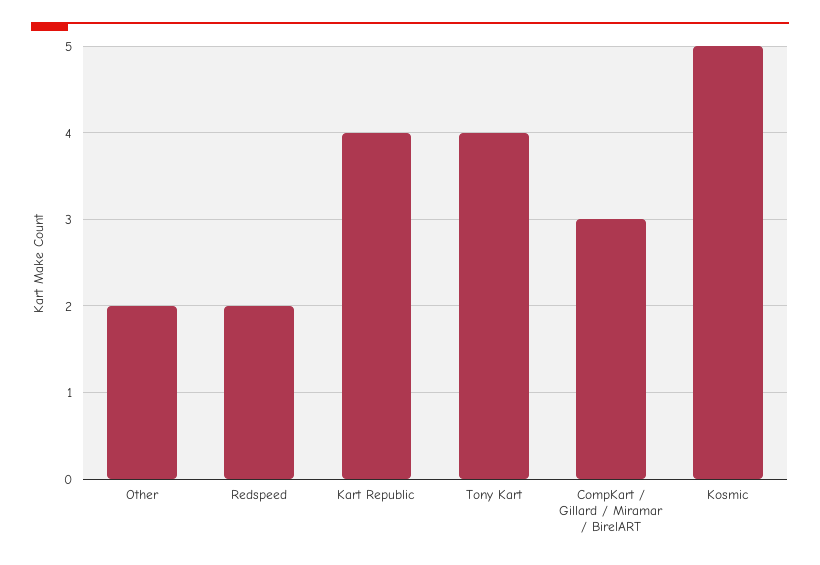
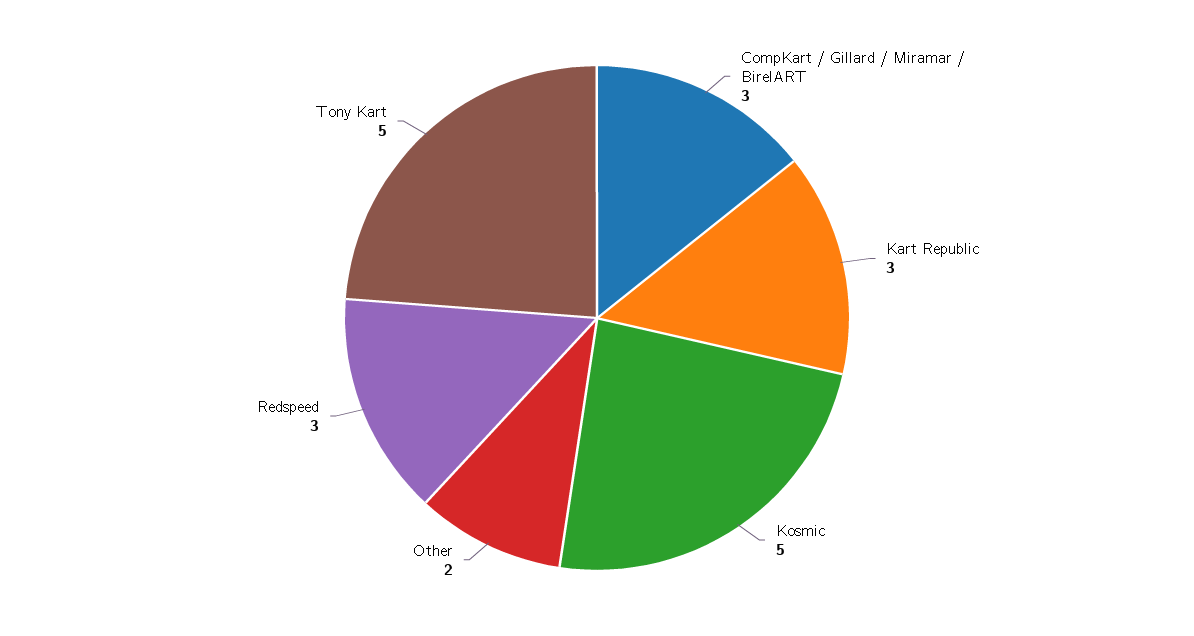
Redspeed: 2 -> 3
Kart Republic: 4 -> 3
Tony Kart: 4 -> 5

